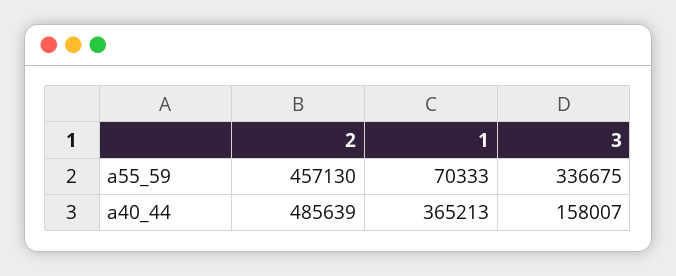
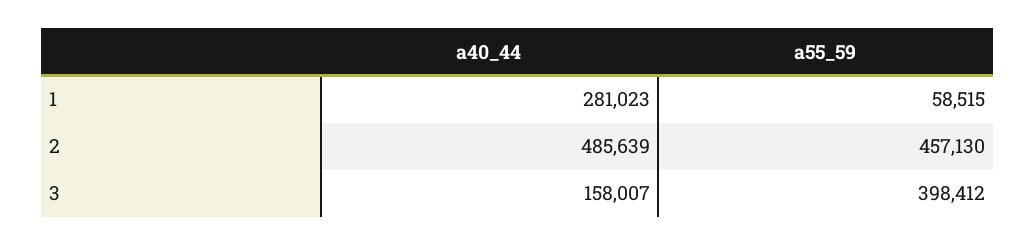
1, a55_59: 70333 -> 58515
3, a55_59: 336675 -> 398412
1, a40_44: 365213 -> 281023

